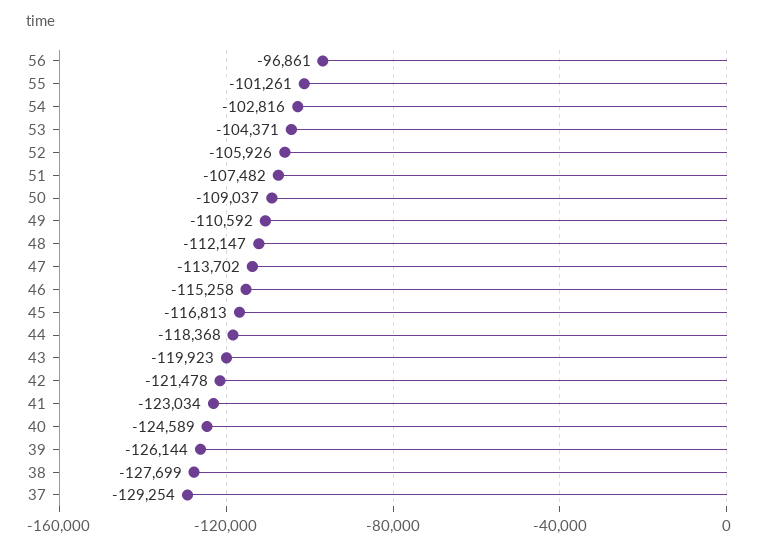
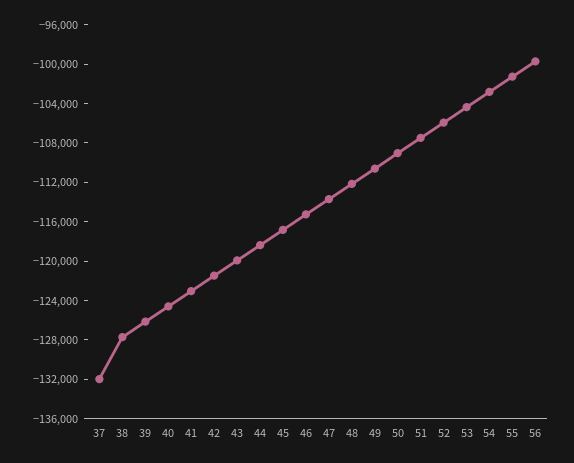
56: -96861 -> -100000
37: -129254 -> -132000

